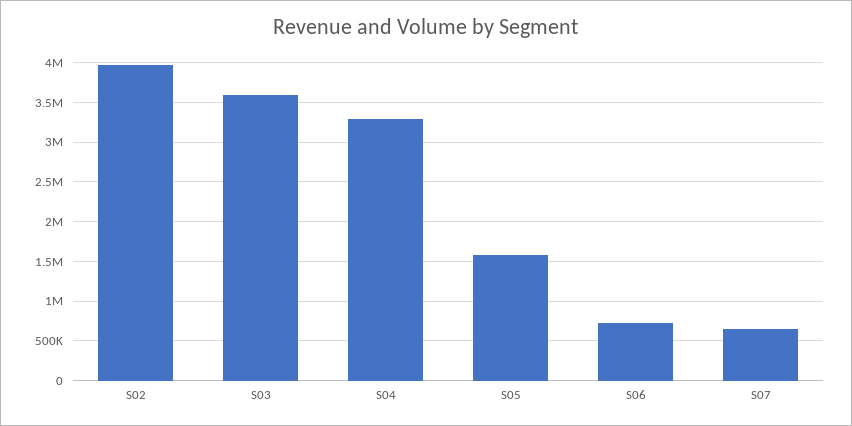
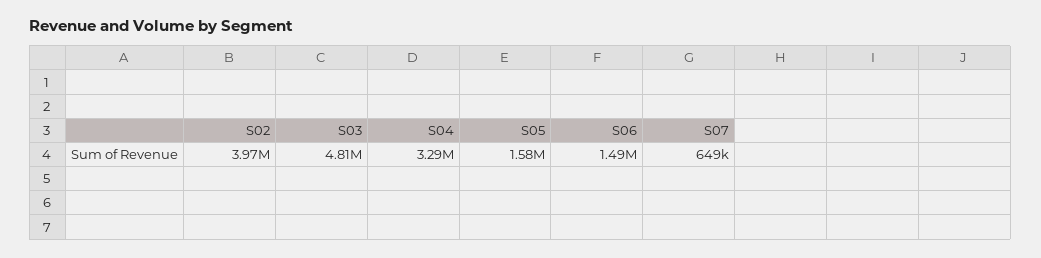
S03: 3600000 -> 4810000
S06: 700000 -> 1490000

